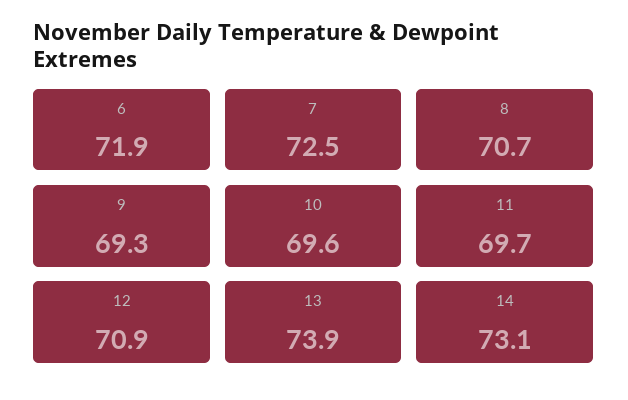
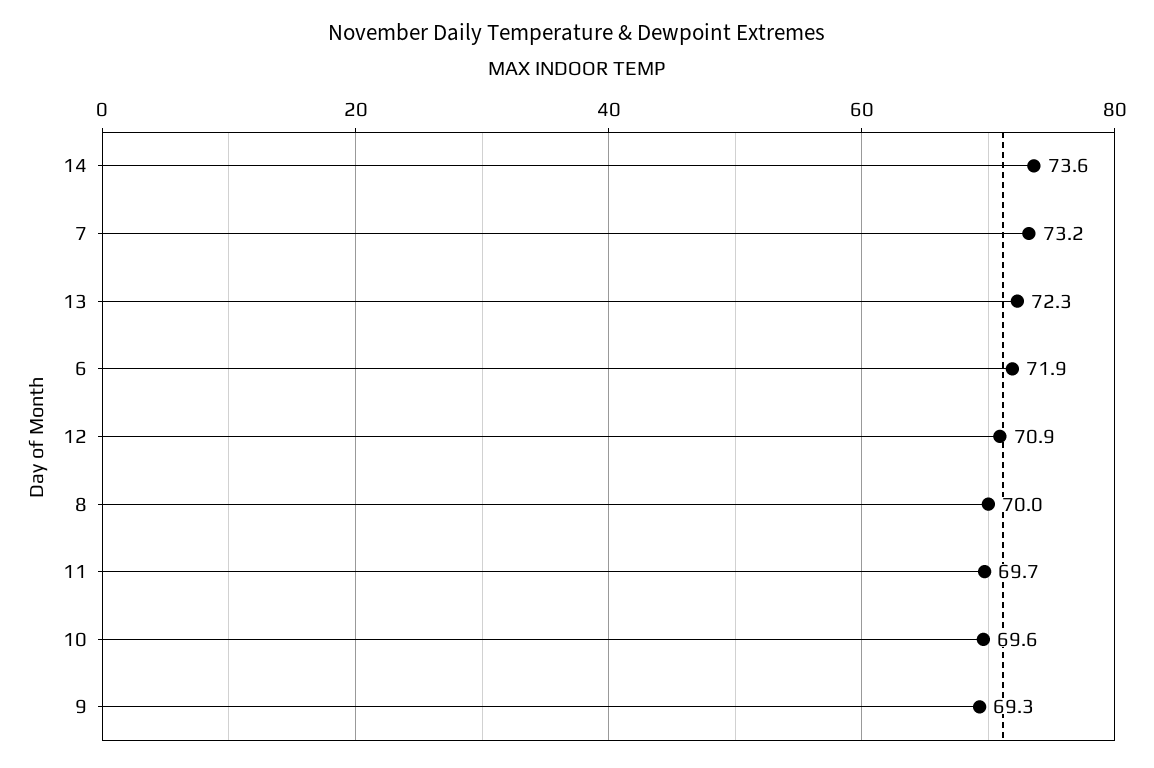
7: 72.5 -> 73.2
8: 70.7 -> 70
13: 73.9 -> 72.3
14: 73.1 -> 73.6

